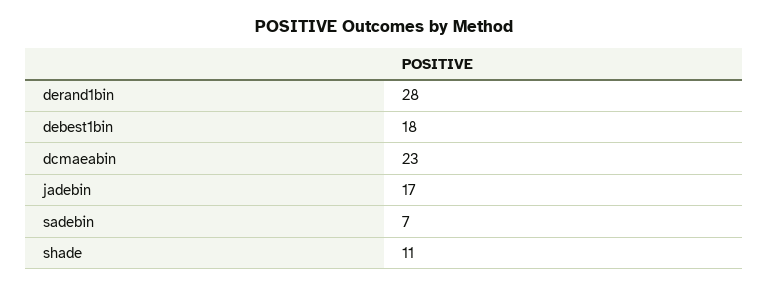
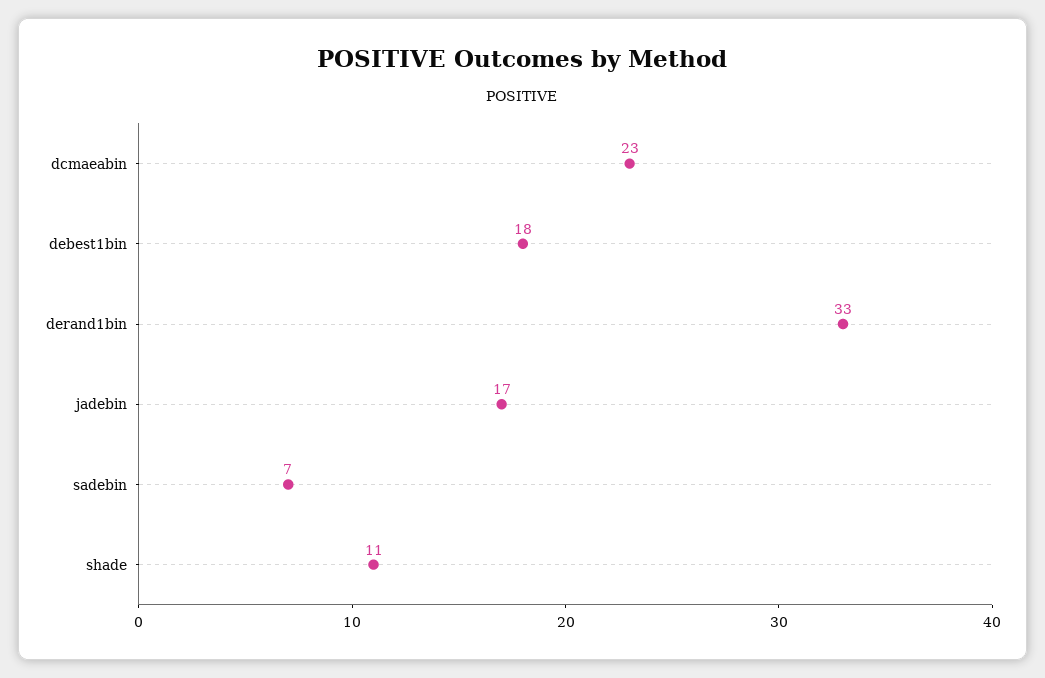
derand1bin: 28 -> 33

